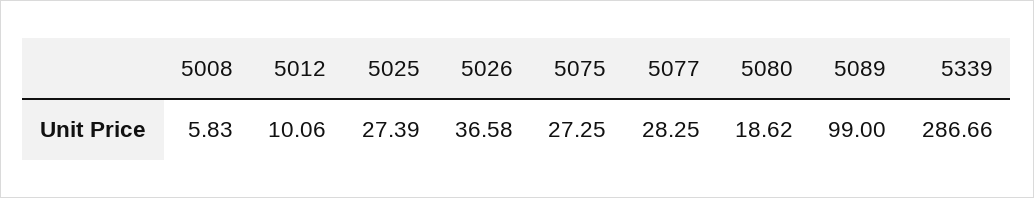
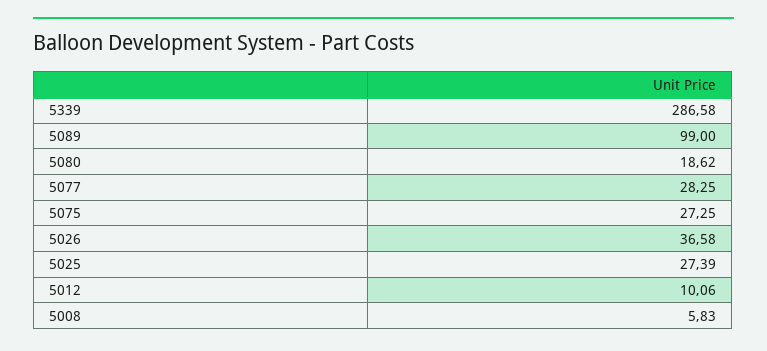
5339: 286.66 -> 286.58

